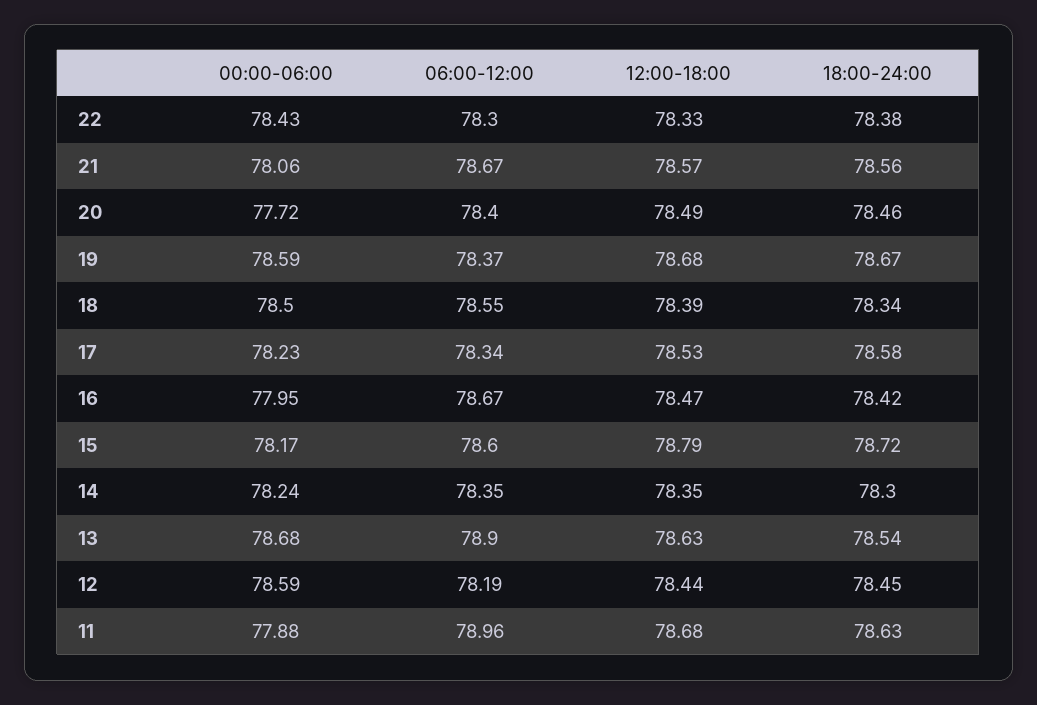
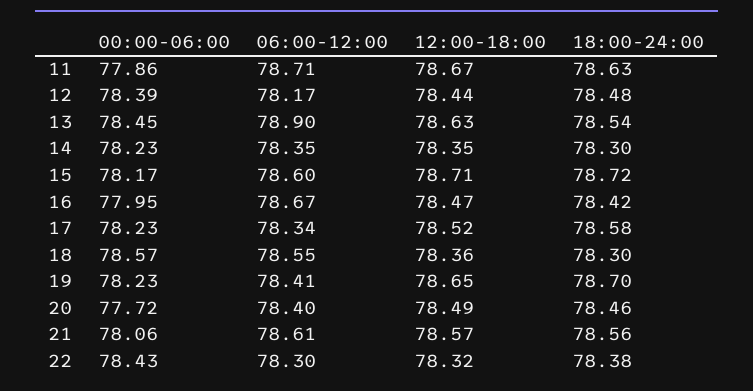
12:00-18:00, 22: 78.33 -> 78.32
06:00-12:00, 21: 78.67 -> 78.61
00:00-06:00, 19: 78.59 -> 78.23
06:00-12:00, 19: 78.37 -> 78.41
12:00-18:00, 19: 78.68 -> 78.65
18:00-24:00, 19: 78.67 -> 78.7
00:00-06:00, 18: 78.5 -> 78.57
12:00-18:00, 18: 78.39 -> 78.36
18:00-24:00, 18: 78.34 -> 78.3
12:00-18:00, 17: 78.53 -> 78.52
12:00-18:00, 15: 78.79 -> 78.71
00:00-06:00, 14: 78.24 -> 78.23
00:00-06:00, 13: 78.68 -> 78.45
00:00-06:00, 12: 78.59 -> 78.39
06:00-12:00, 12: 78.19 -> 78.17
18:00-24:00, 12: 78.45 -> 78.48
00:00-06:00, 11: 77.88 -> 77.86
06:00-12:00, 11: 78.96 -> 78.71
12:00-18:00, 11: 78.68 -> 78.67

